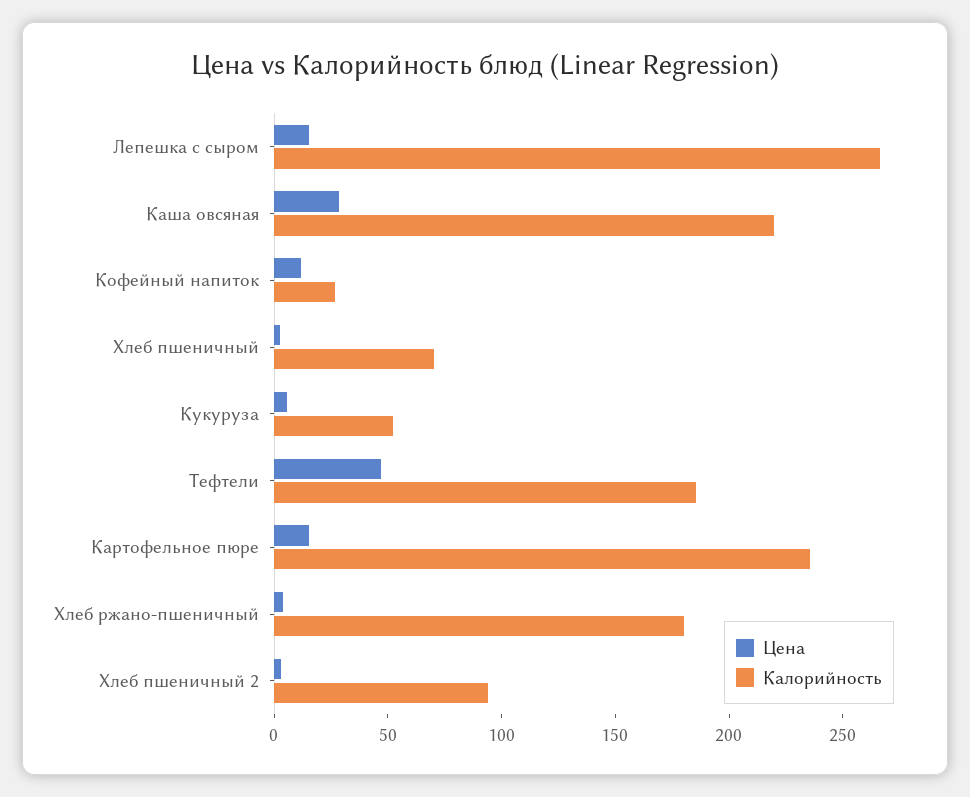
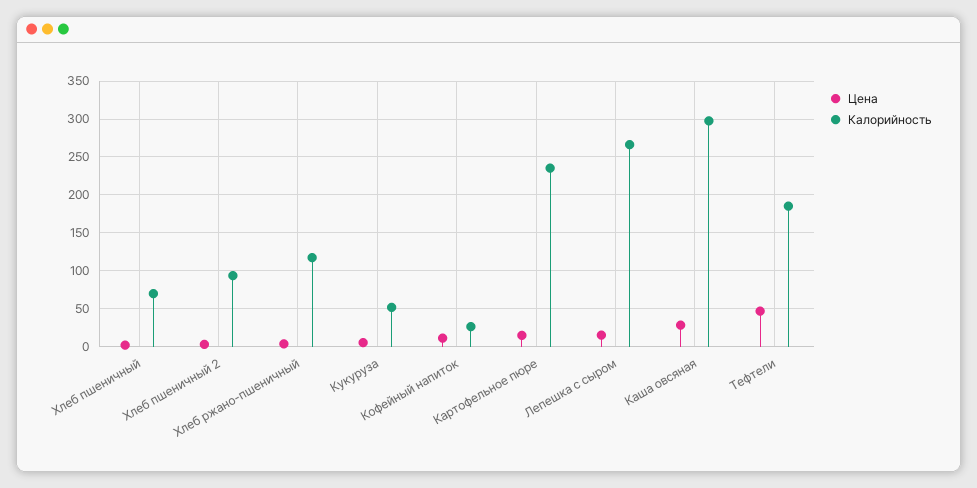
Калорийность, Каша овсяная: 220 -> 300
Калорийность, Хлеб ржано-пшеничный: 180 -> 120

